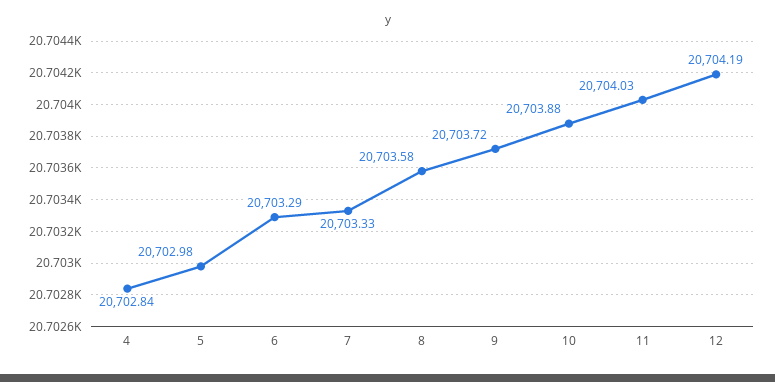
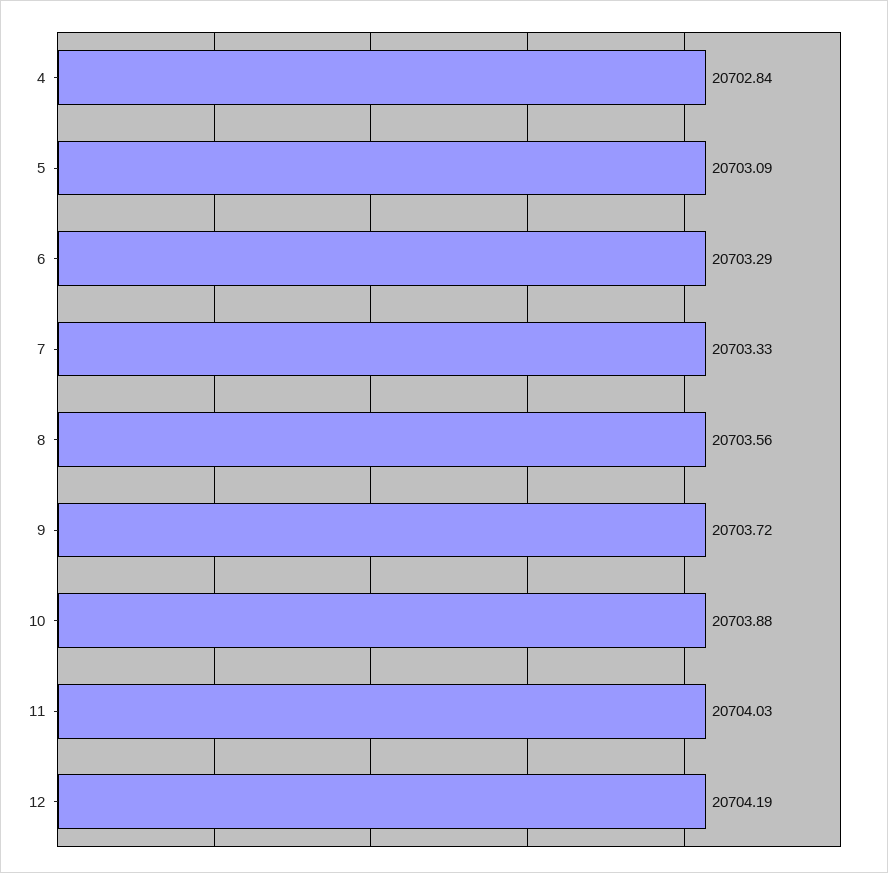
5: 20702.98 -> 20703.09
8: 20703.58 -> 20703.56

